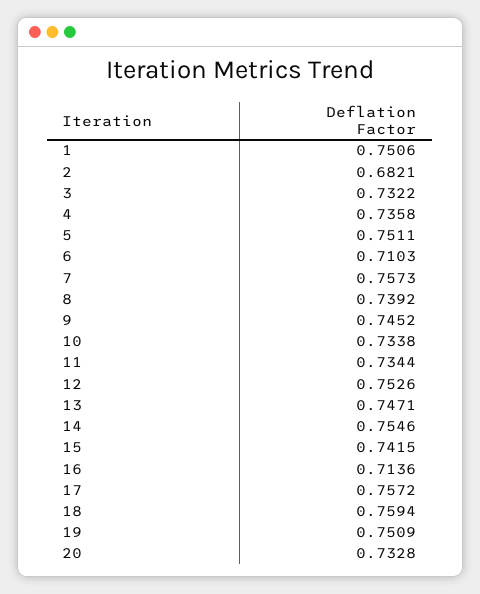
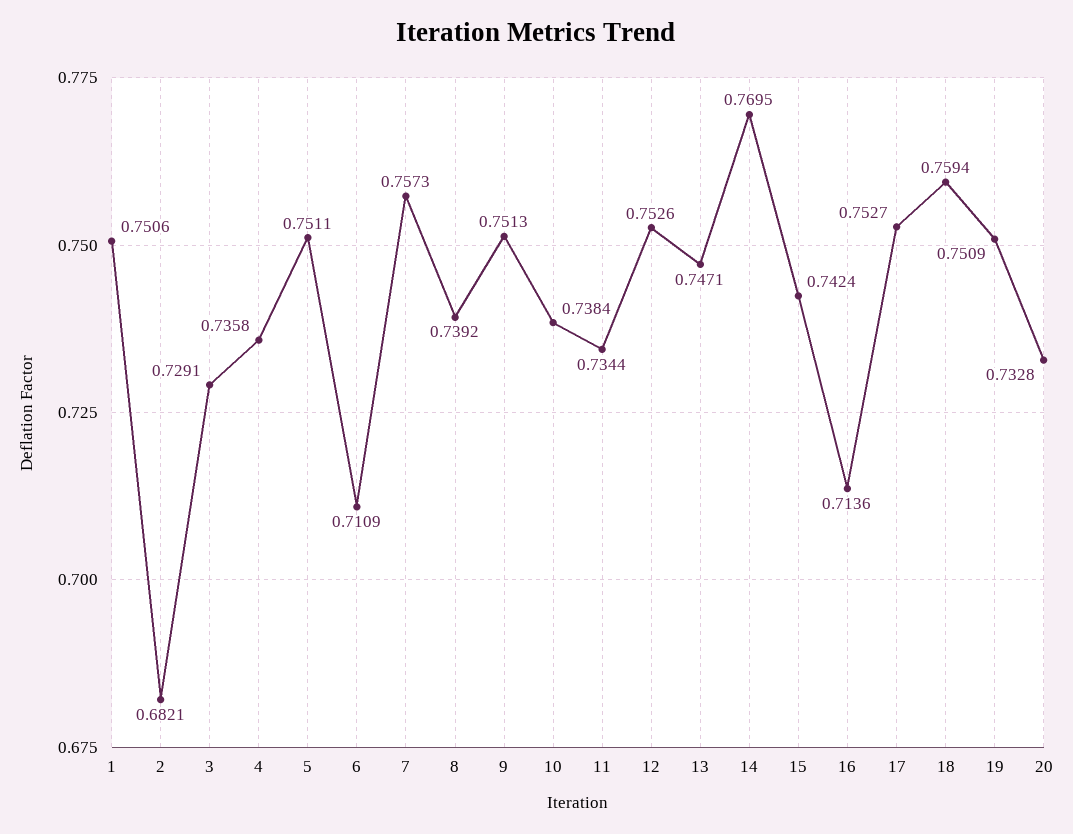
3: 0.7322 -> 0.7291
6: 0.7103 -> 0.7109
9: 0.7452 -> 0.7513
10: 0.7338 -> 0.7384
14: 0.7546 -> 0.7695
15: 0.7415 -> 0.7424
17: 0.7572 -> 0.7527

